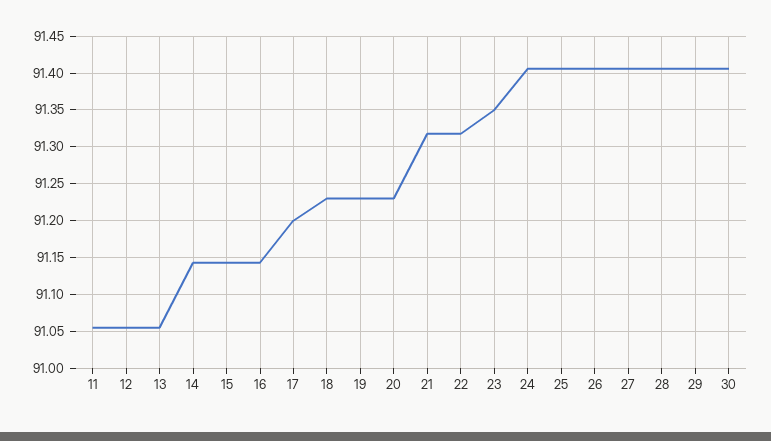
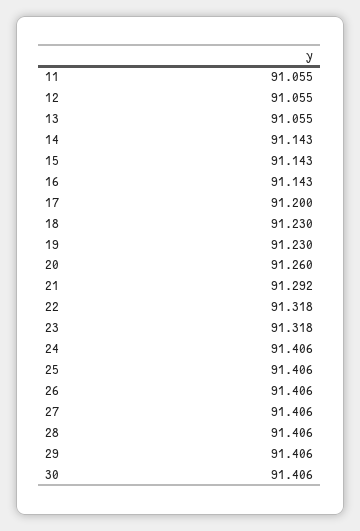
20: 91.23 -> 91.26
21: 91.32 -> 91.292
23: 91.35 -> 91.318

